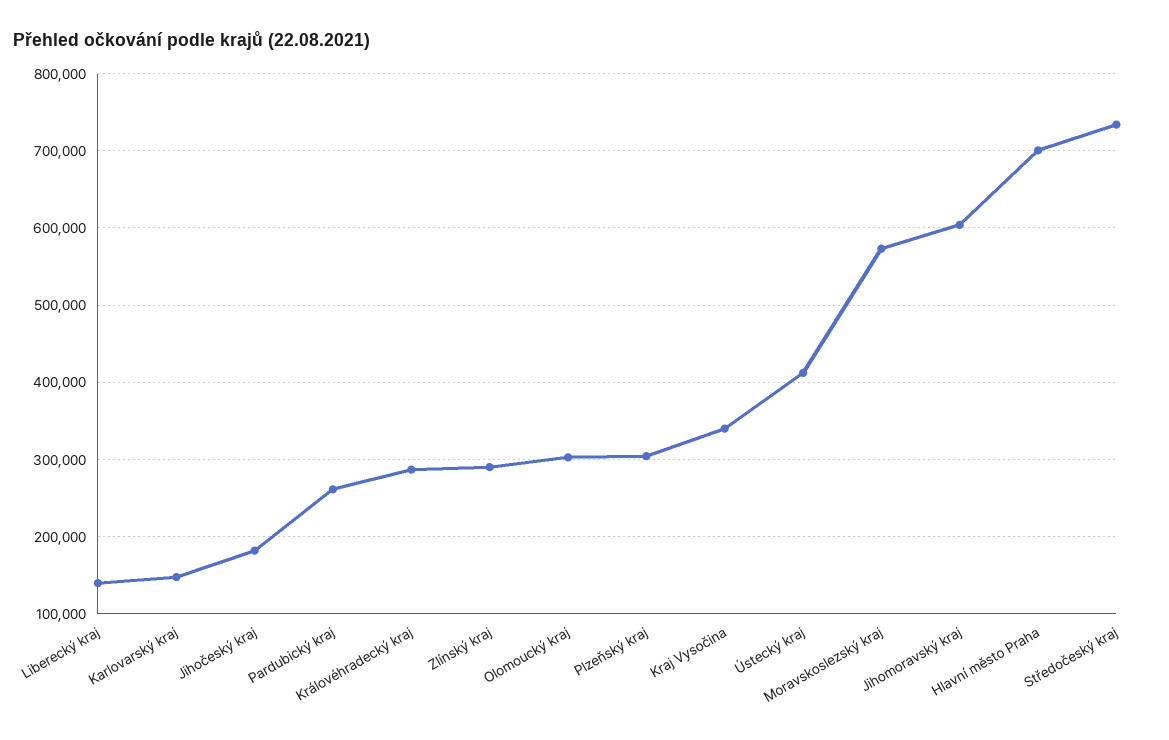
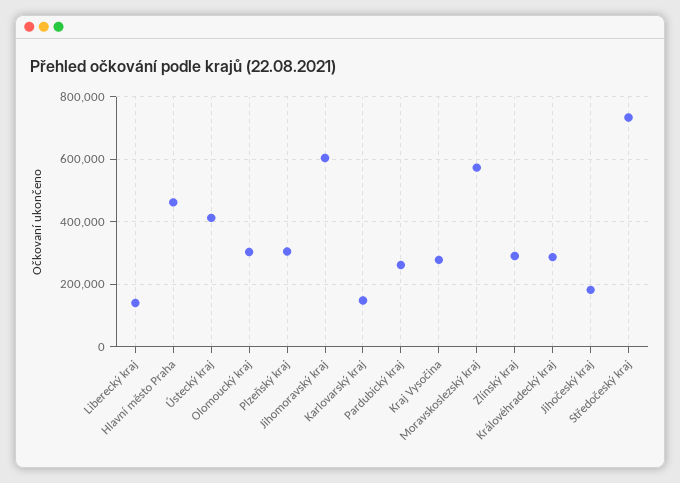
Kraj Vysočina: 340000 -> 280000
Hlavní město Praha: 700000 -> 460000

